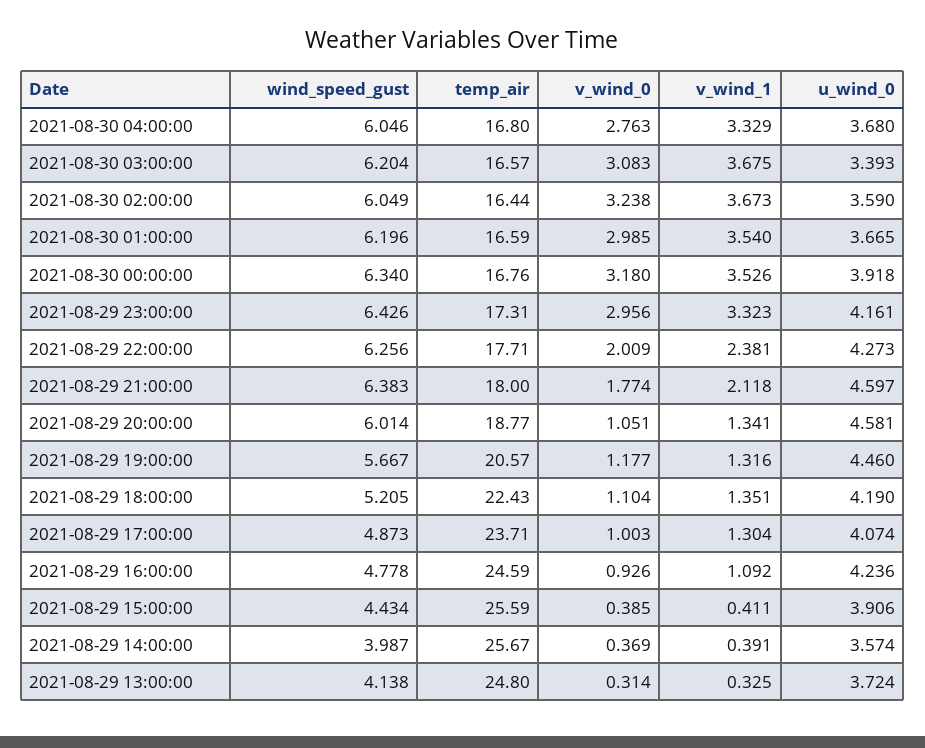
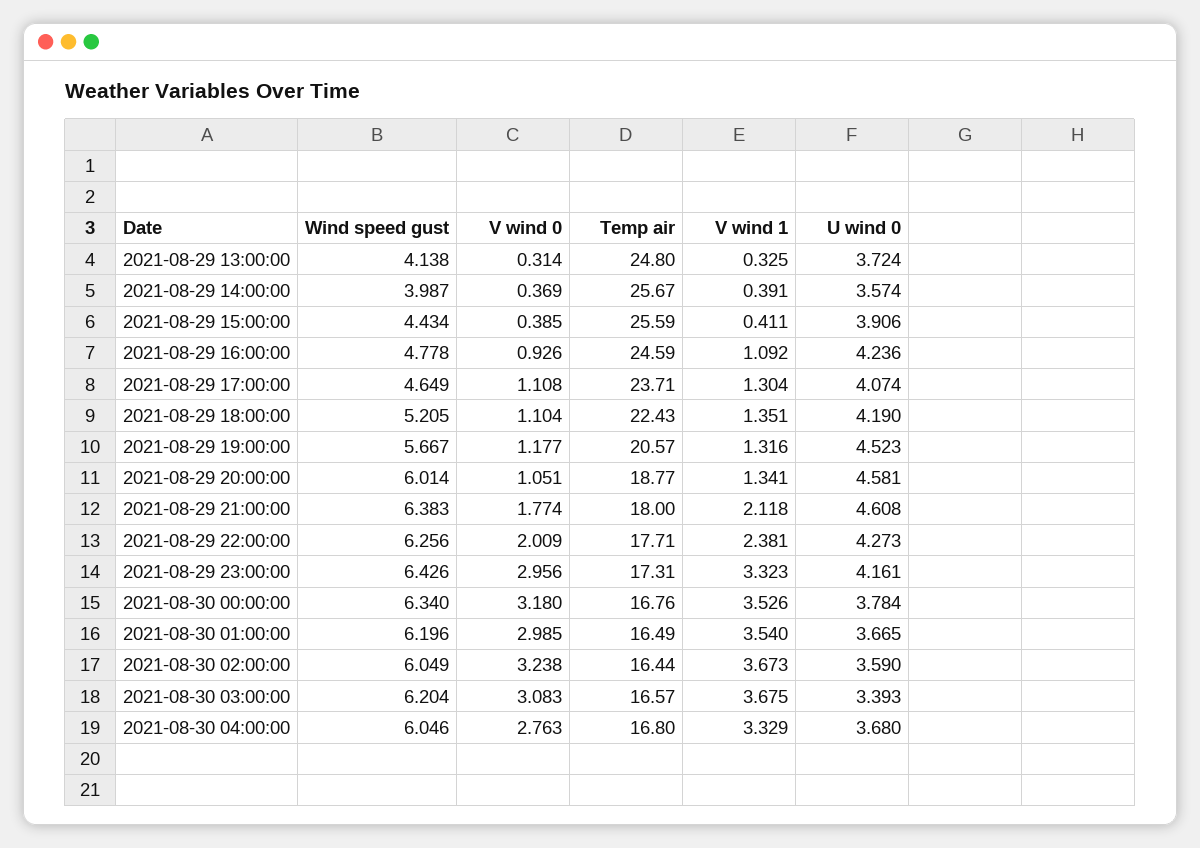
temp_air, 2021-08-30 01:00:00: 16.59 -> 16.49
u_wind_0, 2021-08-30 00:00:00: 3.918 -> 3.784
u_wind_0, 2021-08-29 21:00:00: 4.597 -> 4.608
u_wind_0, 2021-08-29 19:00:00: 4.46 -> 4.523
wind_speed_gust, 2021-08-29 17:00:00: 4.873 -> 4.649
v_wind_0, 2021-08-29 17:00:00: 1.003 -> 1.108

